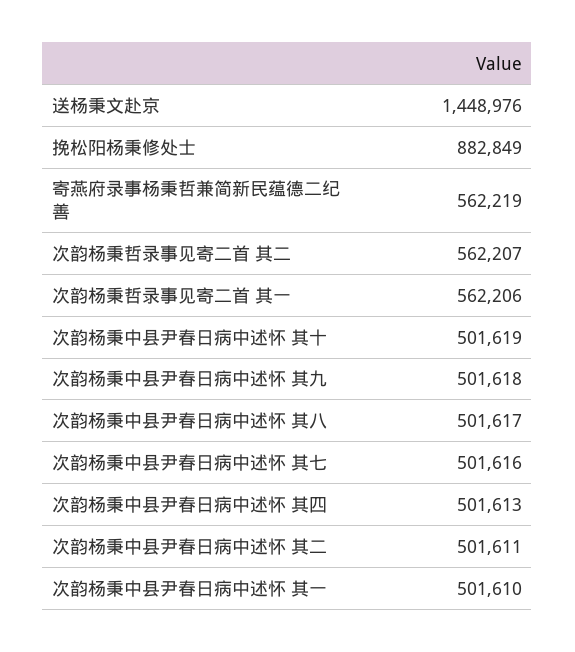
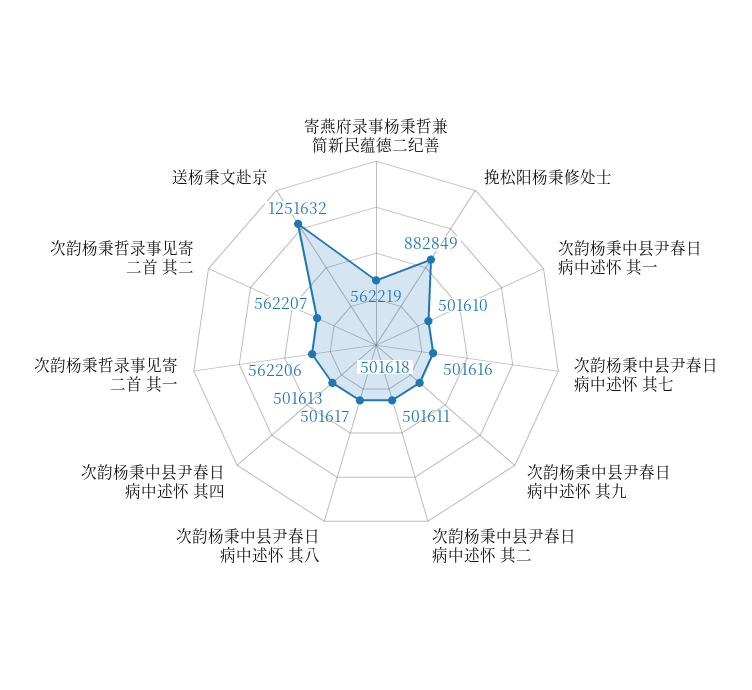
送杨秉文赴京: 1448976 -> 1251632
次韵杨秉中县尹春日病中述怀 其十: 501619 -> none

